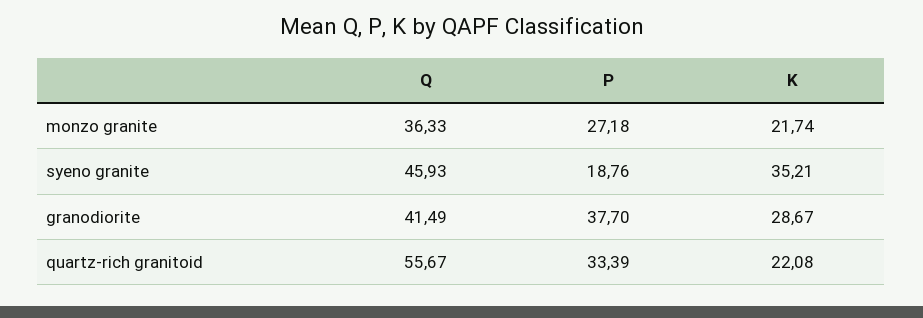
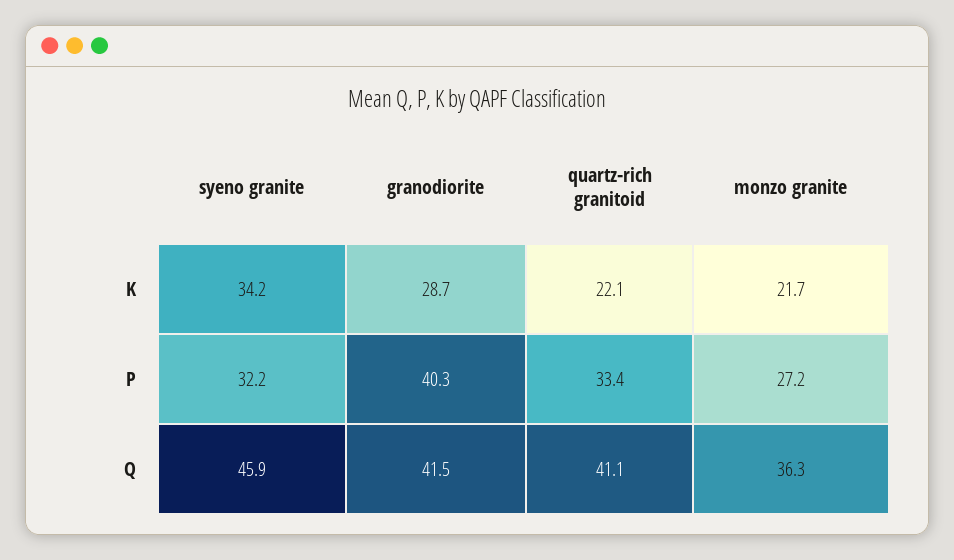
P, syeno granite: 18.76 -> 32.2
K, syeno granite: 35.21 -> 34.2
P, granodiorite: 37.7 -> 40.3
Q, quartz-rich granitoid: 55.67 -> 41.1

